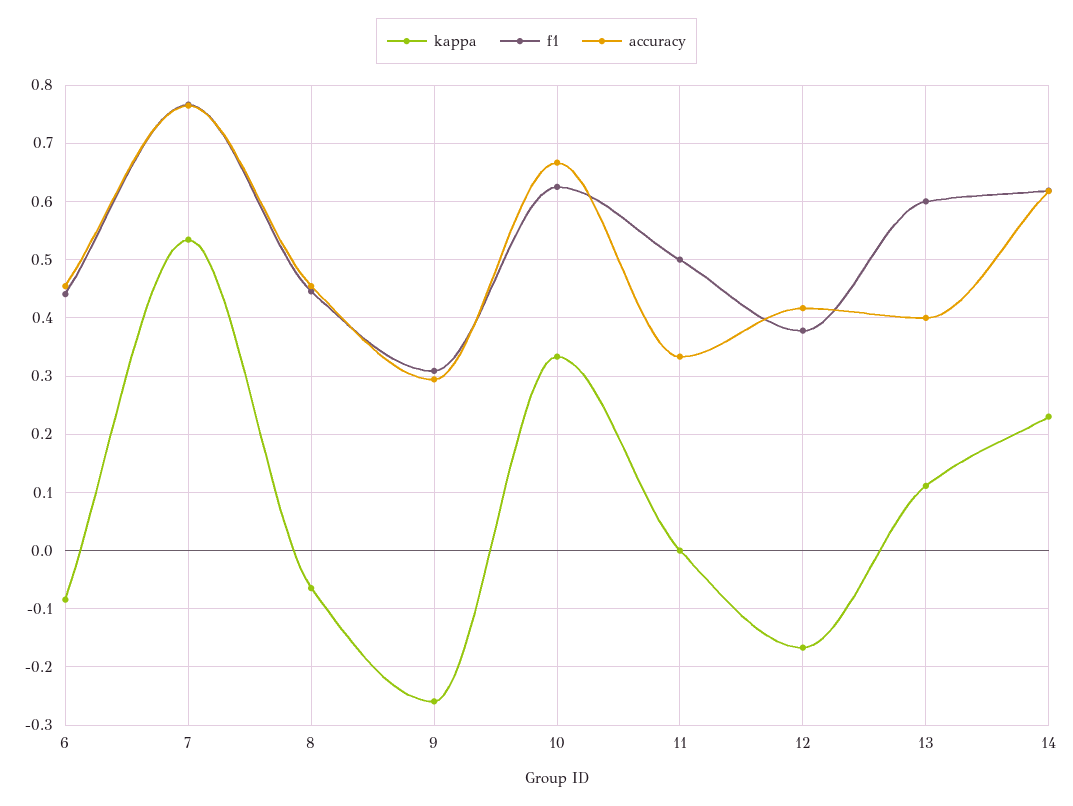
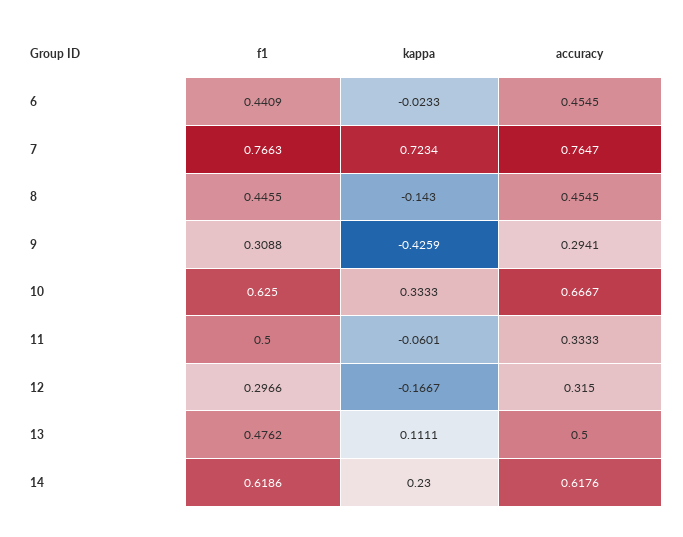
kappa, 6: -0.08 -> -0.0233
kappa, 7: 0.54 -> 0.7234
kappa, 8: -0.06 -> -0.143
kappa, 9: -0.26 -> -0.4259
kappa, 11: 0 -> -0.0601
f1, 12: 0.38 -> 0.2966
accuracy, 12: 0.42 -> 0.315
f1, 13: 0.6 -> 0.4762
accuracy, 13: 0.4 -> 0.5

